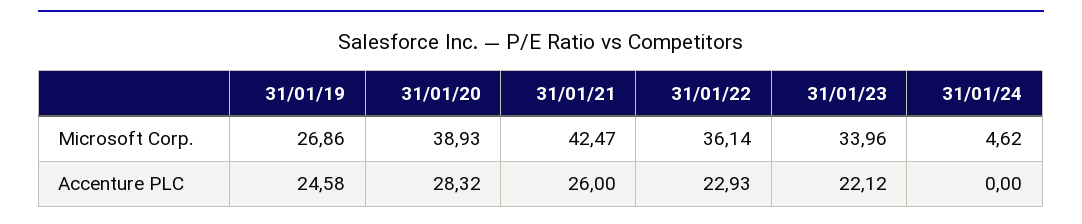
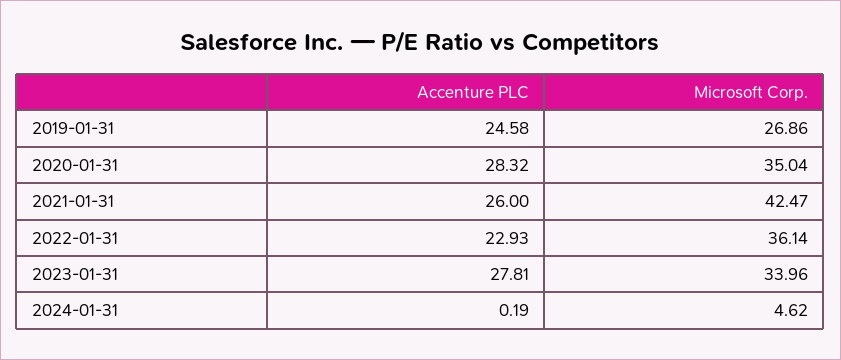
31/01/20, Microsoft Corp.: 38.93 -> 35.04
31/01/23, Accenture PLC: 22.12 -> 27.81
31/01/24, Accenture PLC: 0 -> 0.19

